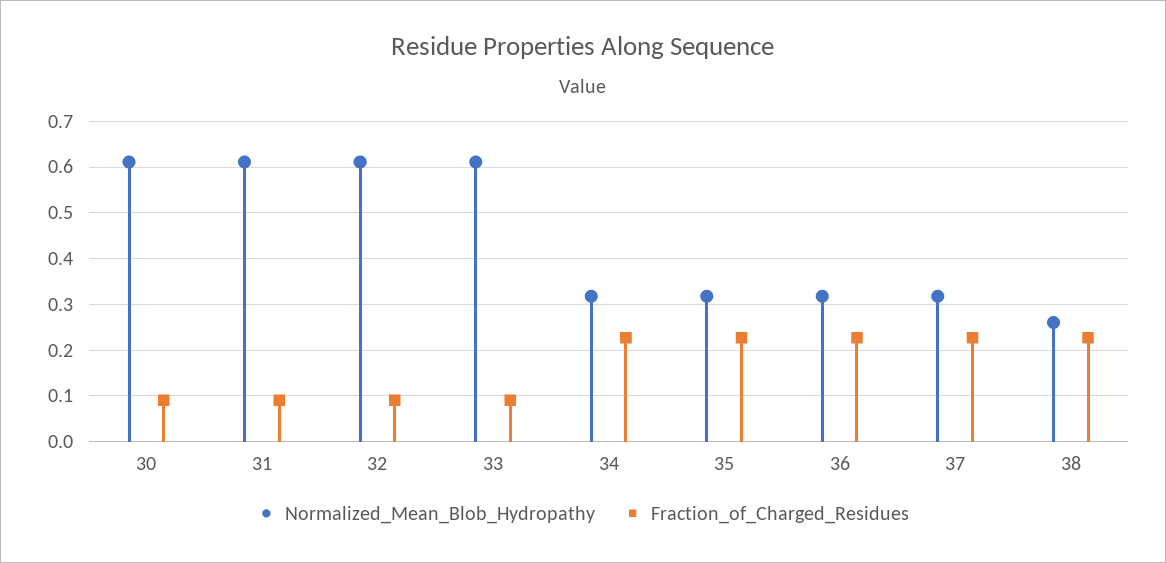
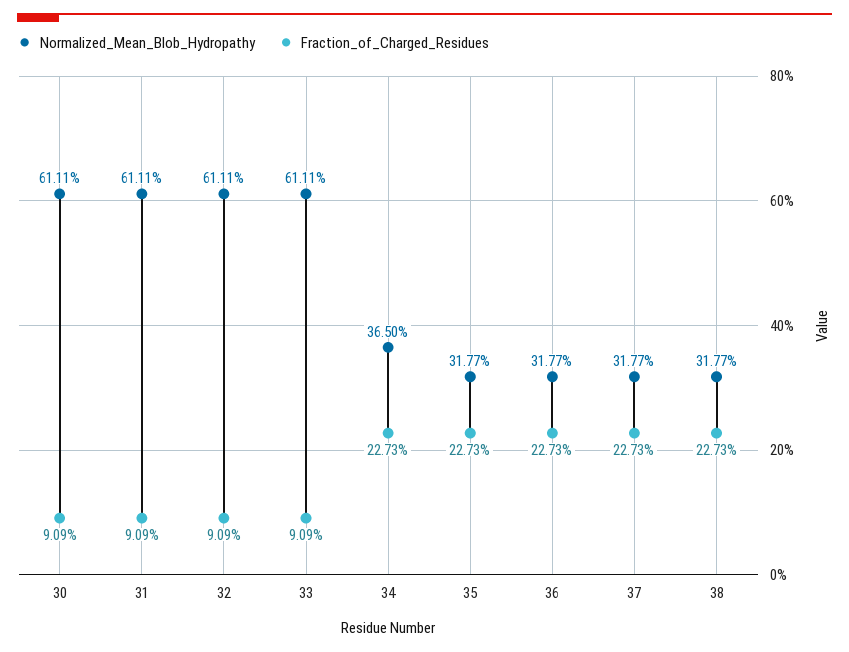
Normalized_Mean_Blob_Hydropathy, 34: 0.32 -> 0.365
Normalized_Mean_Blob_Hydropathy, 38: 0.26 -> 0.3177

